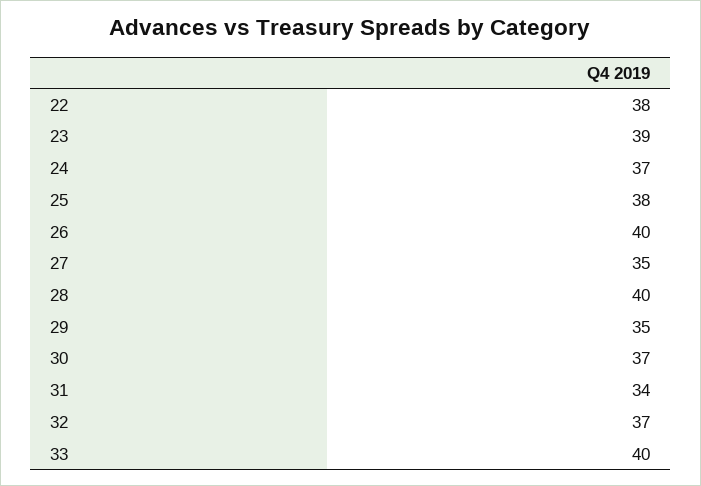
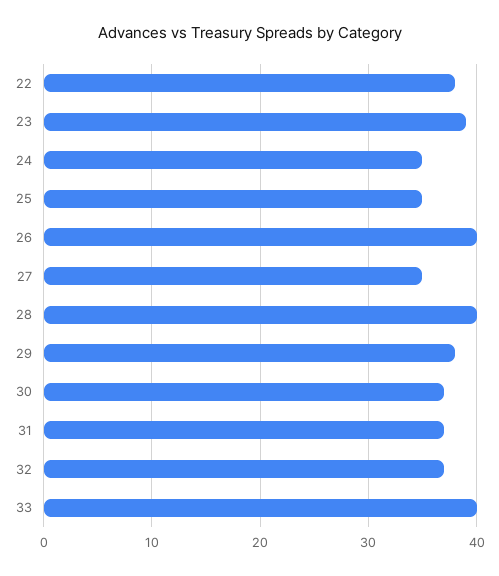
24: 37 -> 35
25: 38 -> 35
29: 35 -> 38
31: 34 -> 37

